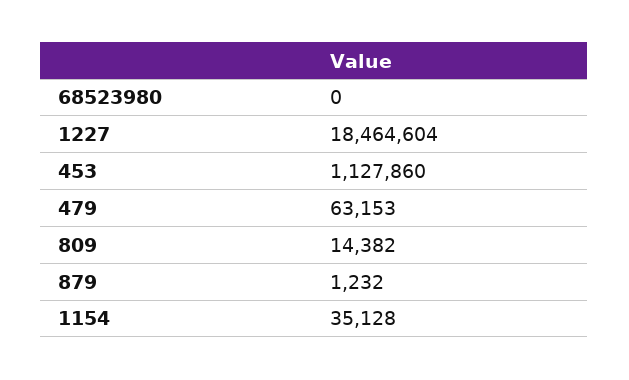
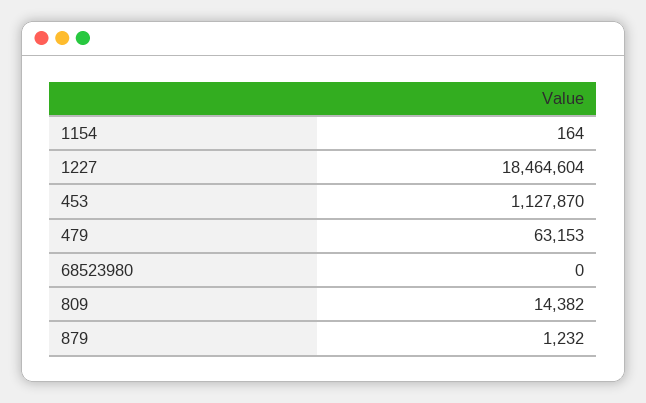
453: 1127860 -> 1127870
1154: 35128 -> 164

